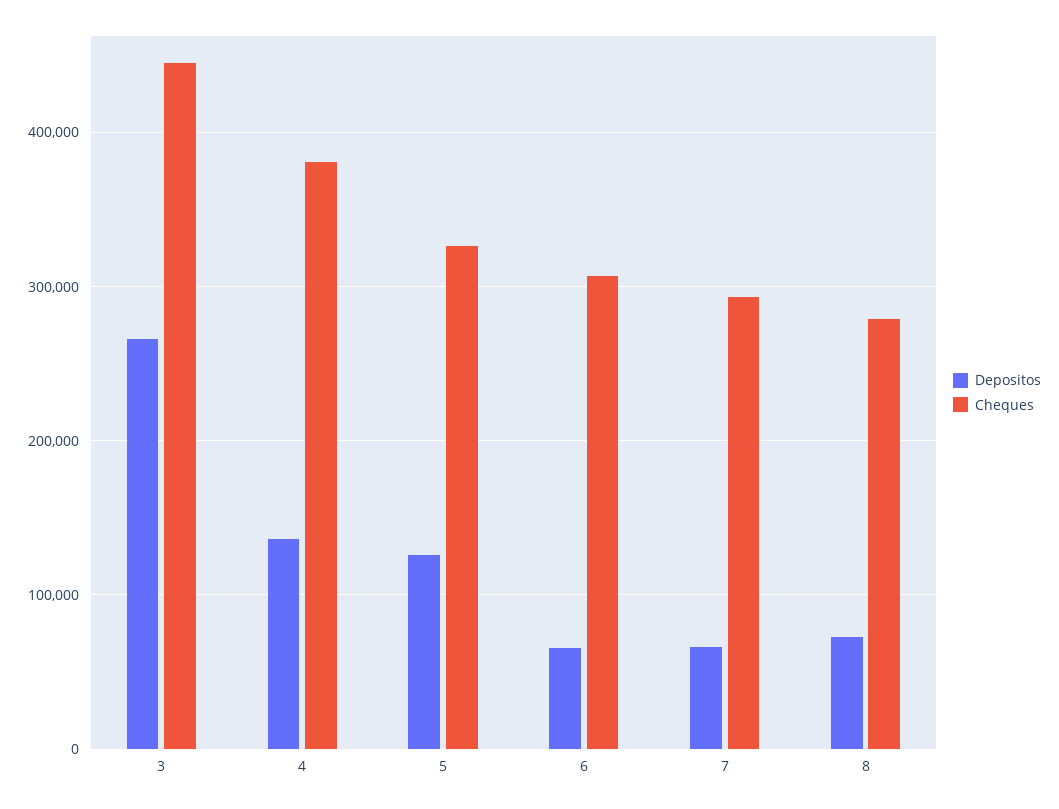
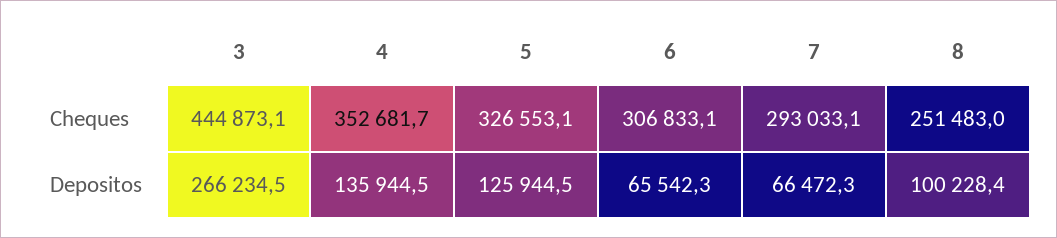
Cheques, 4: 380000 -> 352681.7
Depositos, 8: 70000 -> 100228.4
Cheques, 8: 280000 -> 251483

